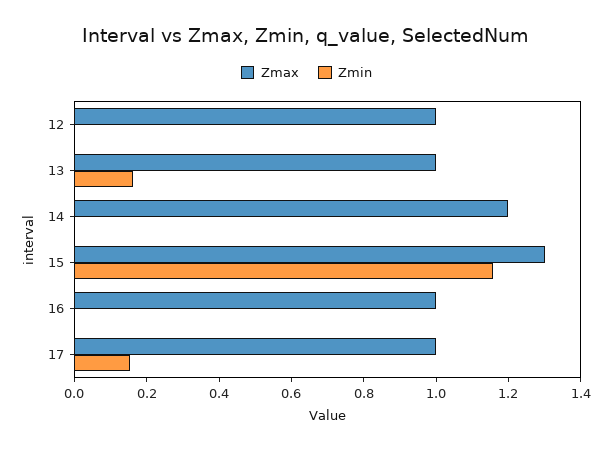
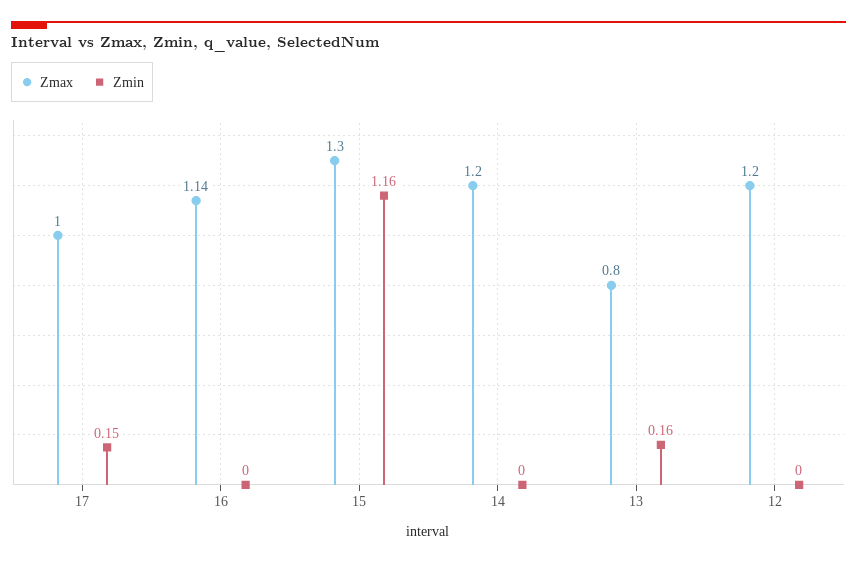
Zmax, 12: 1 -> 1.2
Zmax, 13: 1 -> 0.8
Zmax, 16: 1 -> 1.14

